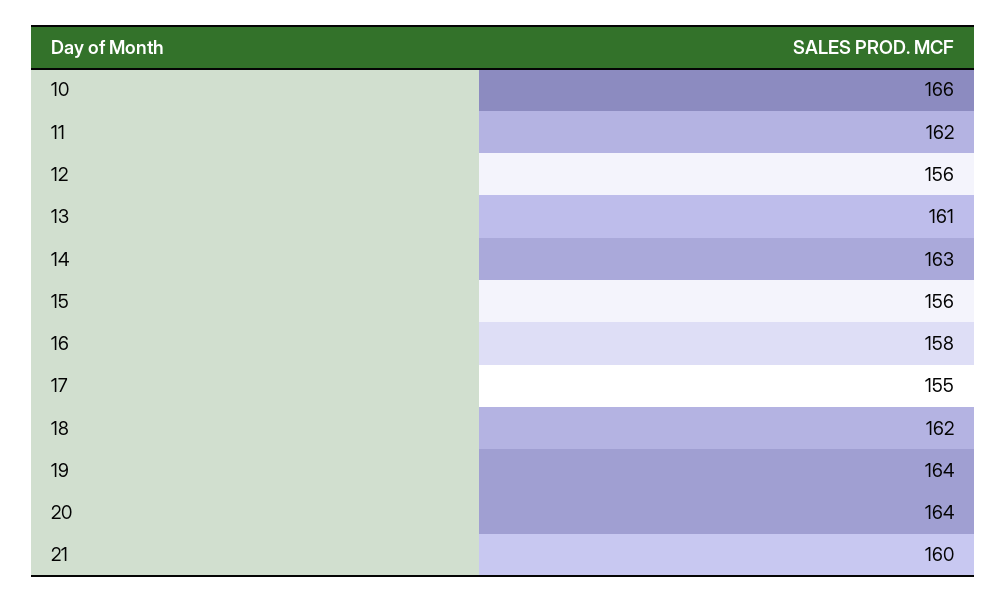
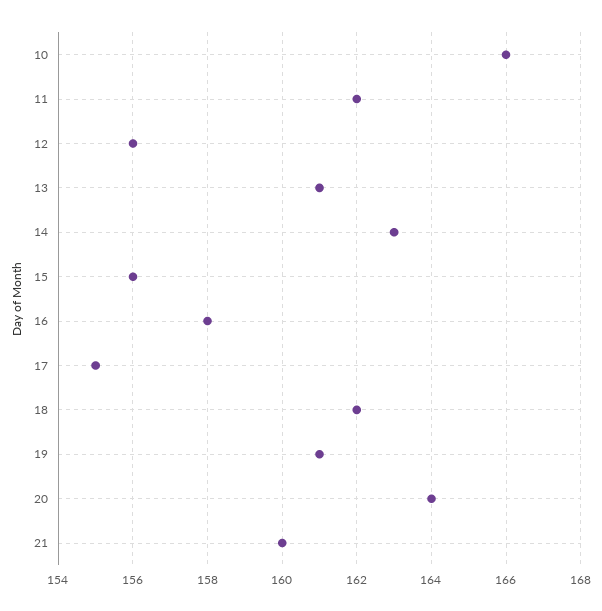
19: 164 -> 161

